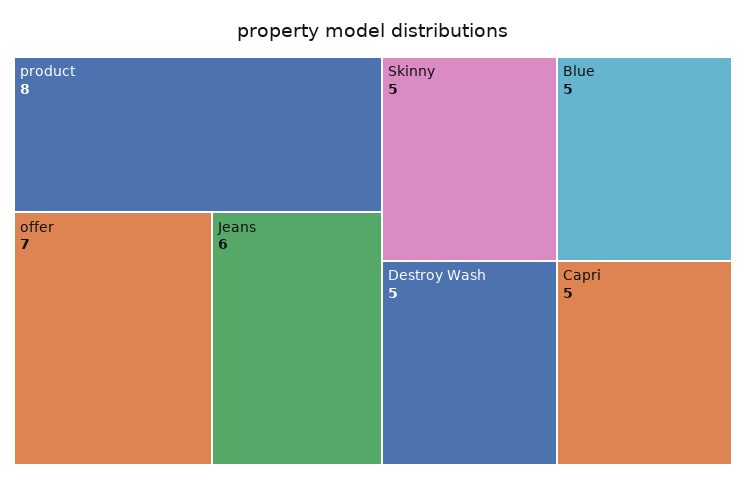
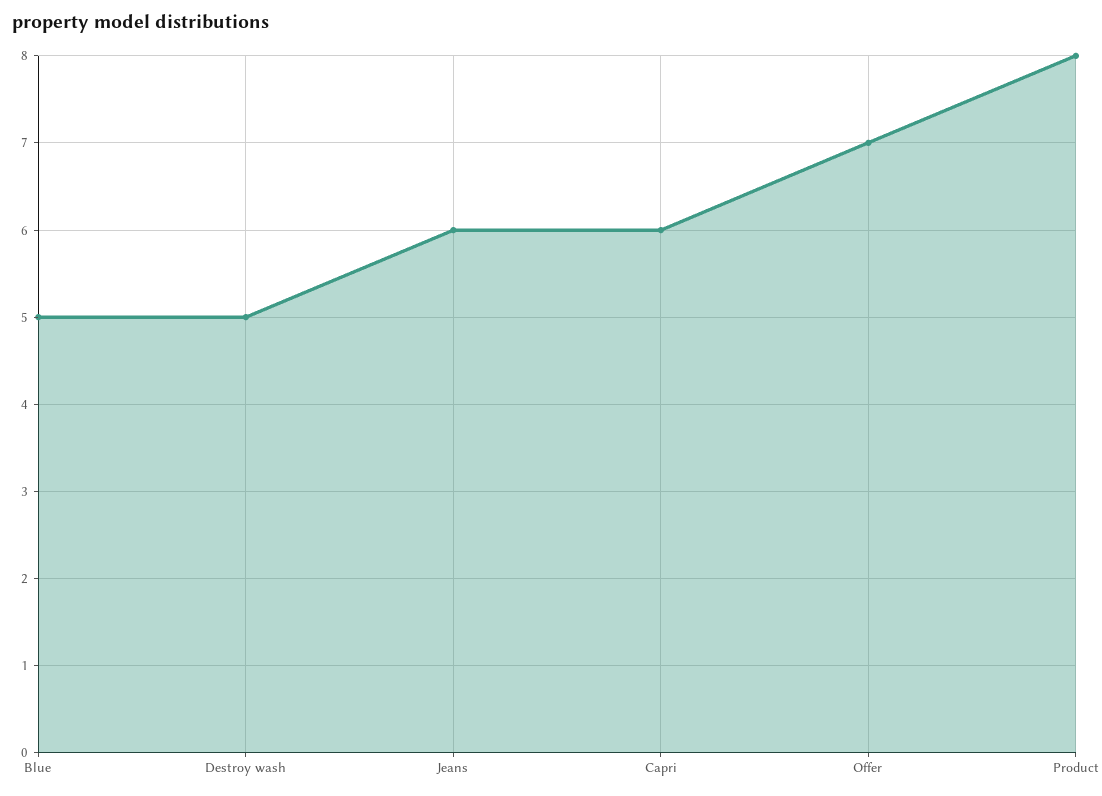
Skinny: 5 -> none
Capri: 5 -> 6

